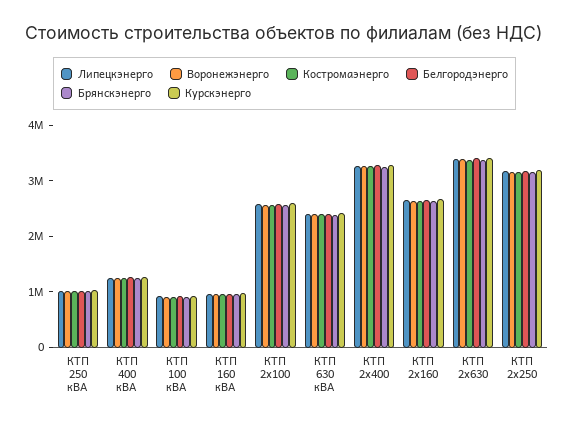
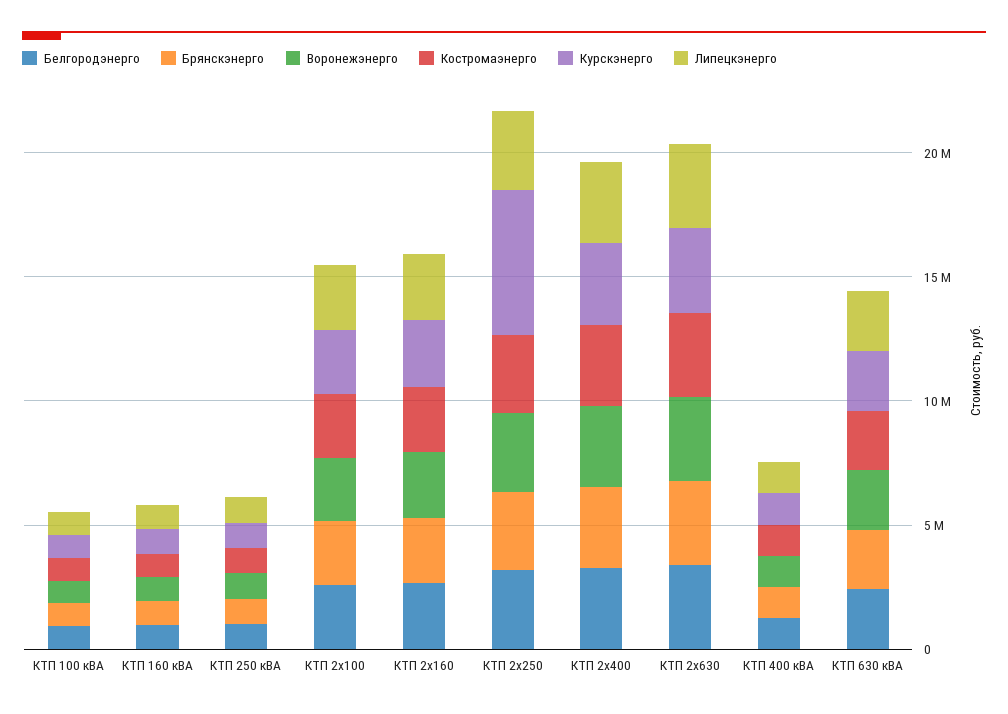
Курскэнерго, КТП 2х250: 3200000 -> 6000000

